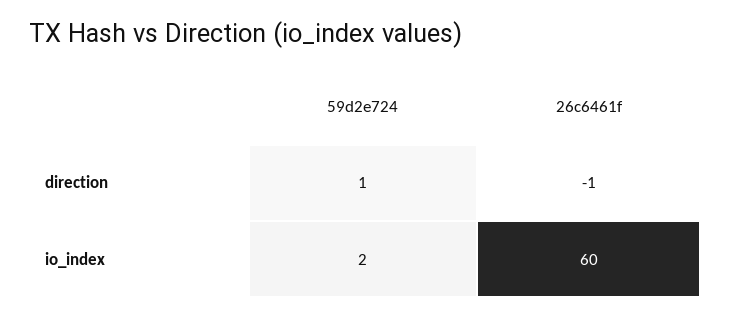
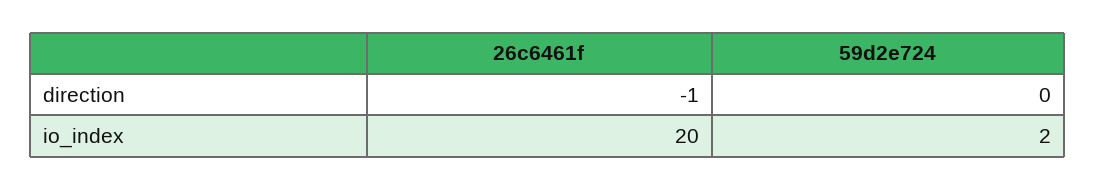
59d2e724, direction: 1 -> 0
26c6461f, io_index: 60 -> 20

